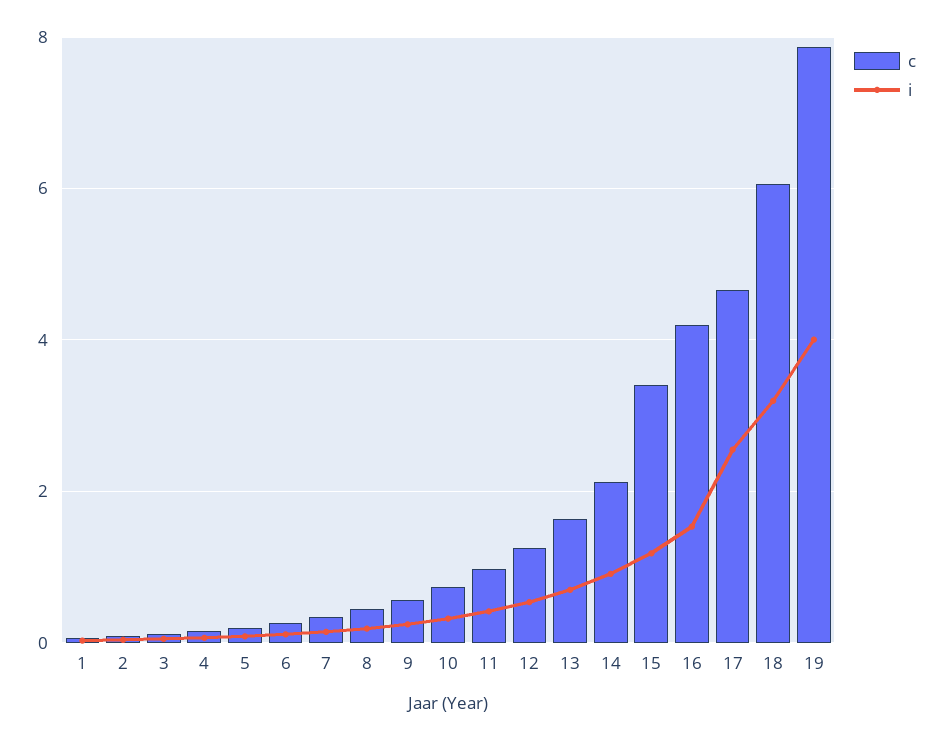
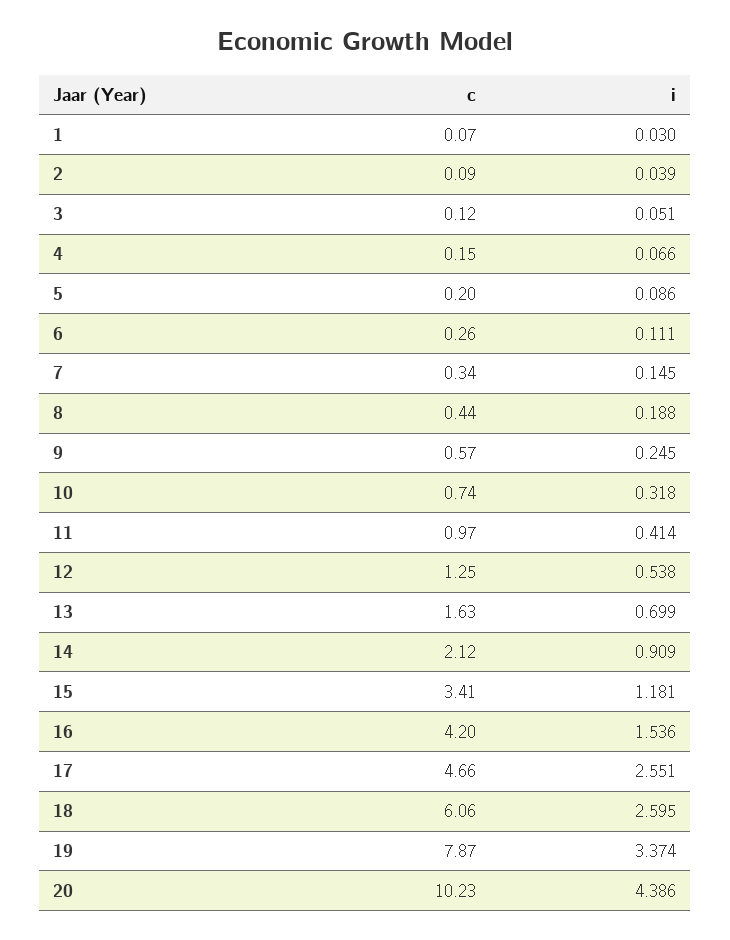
i, 18: 3.2 -> 2.595
i, 19: 4 -> 3.374
c, 20: none -> 10.23
i, 20: none -> 4.386

